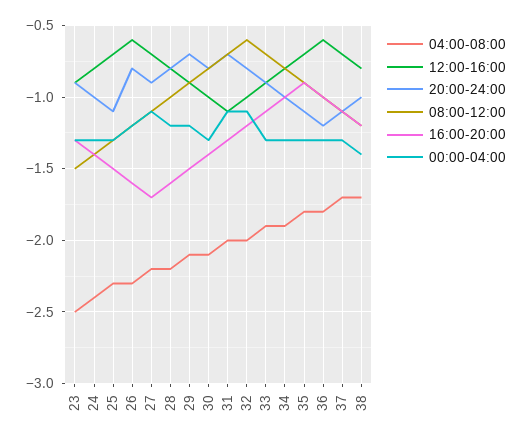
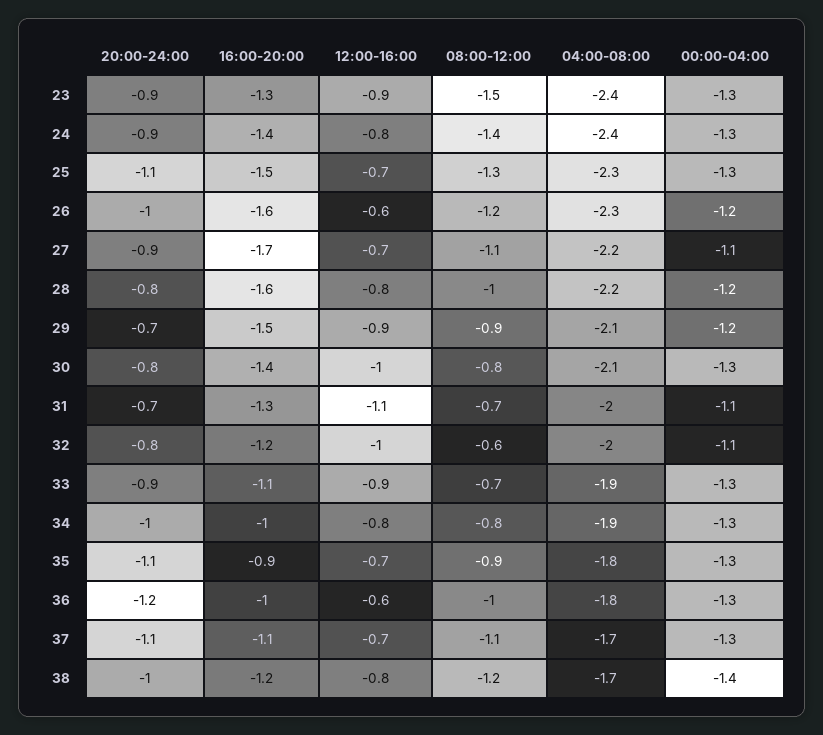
04:00-08:00, 23: -2.5 -> -2.4
20:00-24:00, 24: -1 -> -0.9
20:00-24:00, 26: -0.8 -> -1

